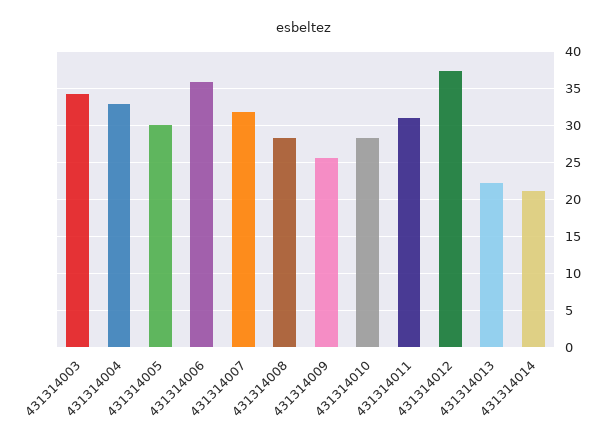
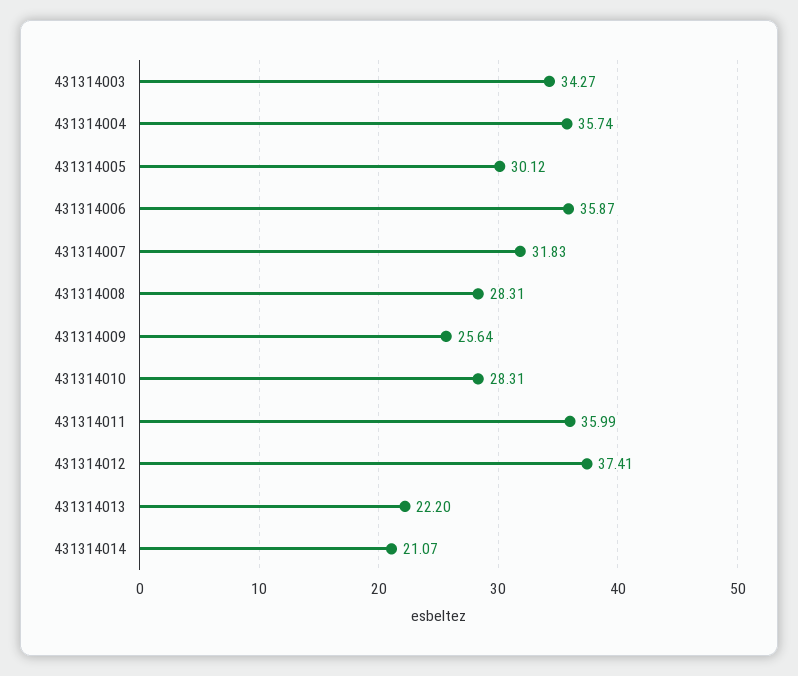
431314004: 33 -> 35.74
431314011: 31 -> 35.99

